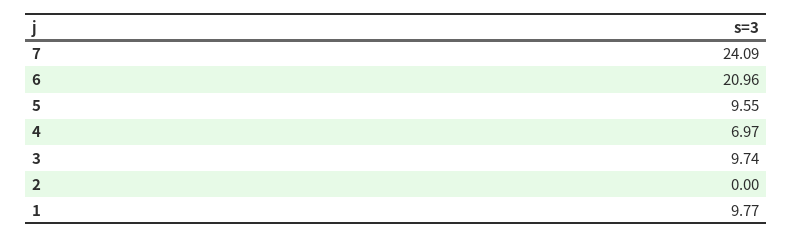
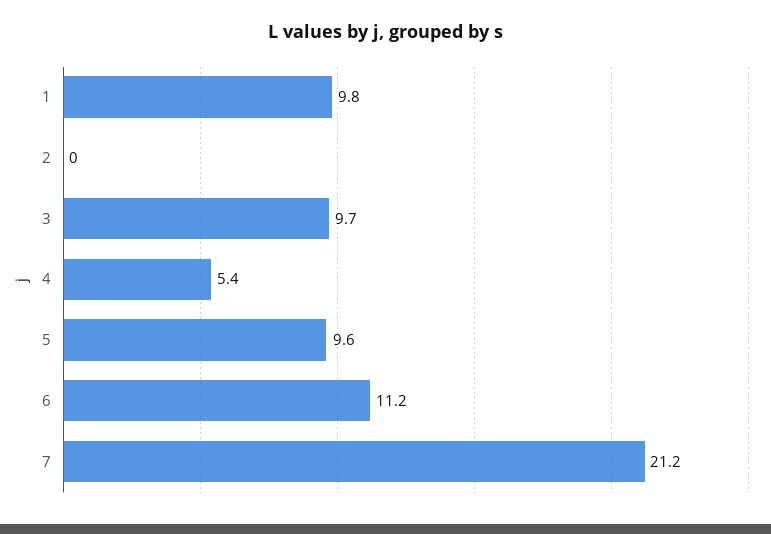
7: 24.09 -> 21.2
6: 20.96 -> 11.2
4: 6.97 -> 5.4

